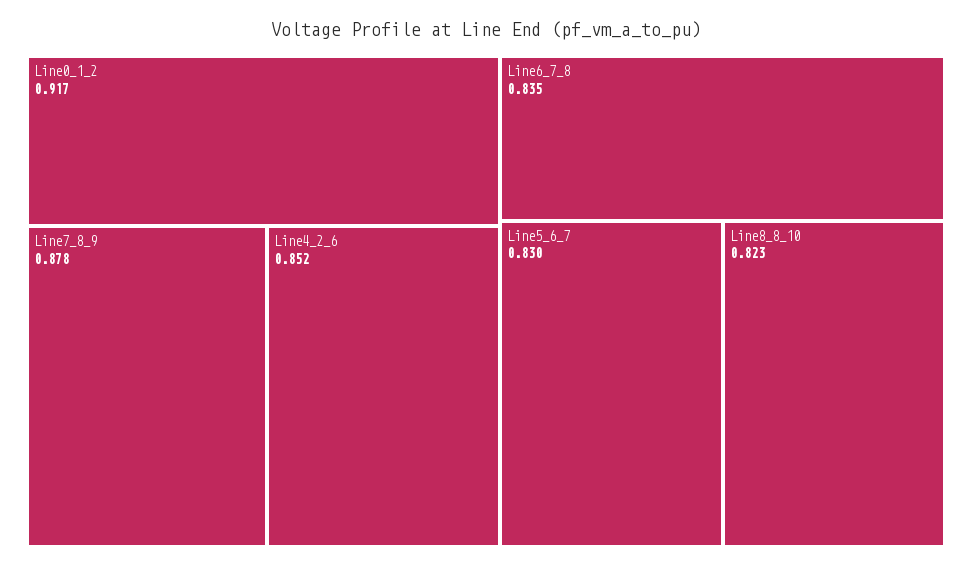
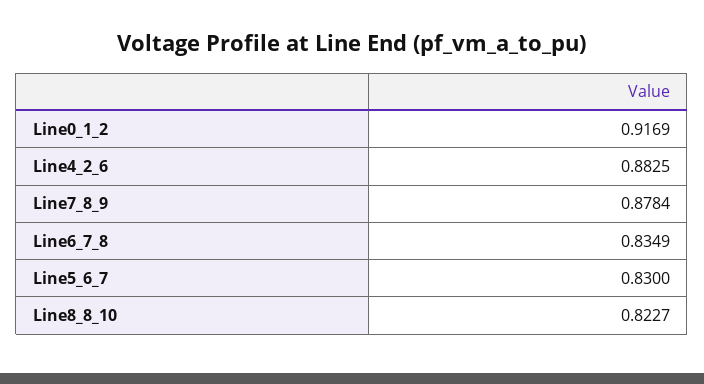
Line4_2_6: 0.852 -> 0.8825

